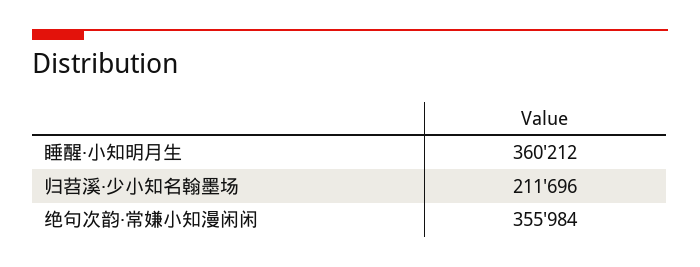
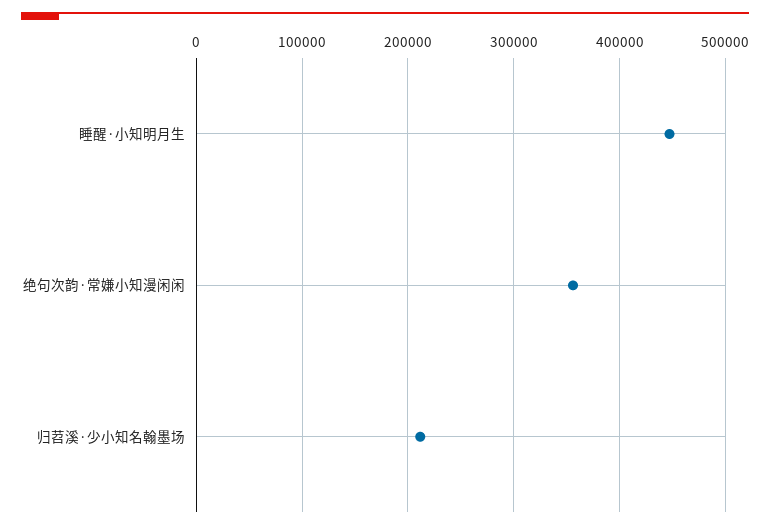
睡醒·小知明月生: 360212 -> 450000

